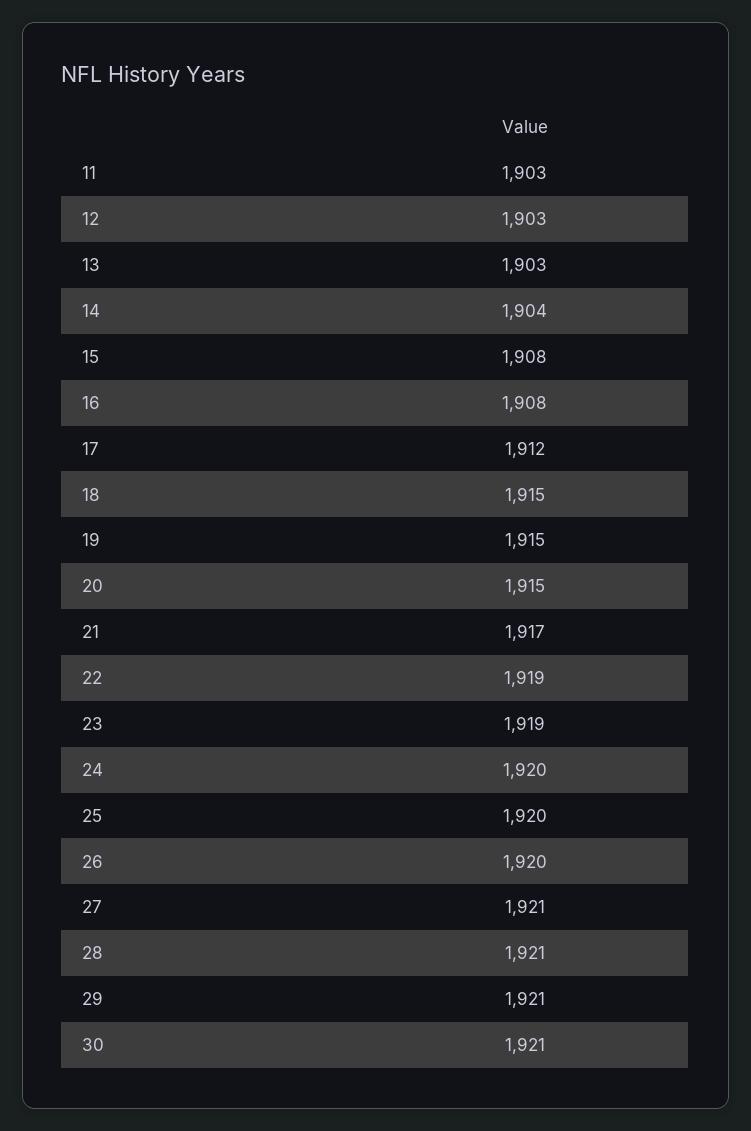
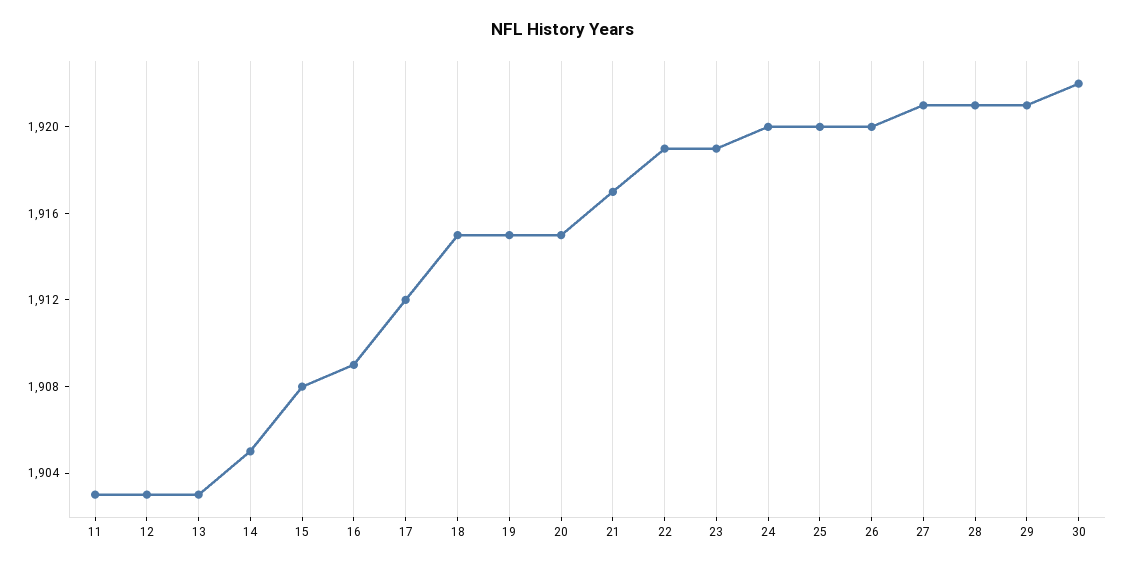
14: 1904 -> 1905
16: 1908 -> 1909
30: 1921 -> 1922

